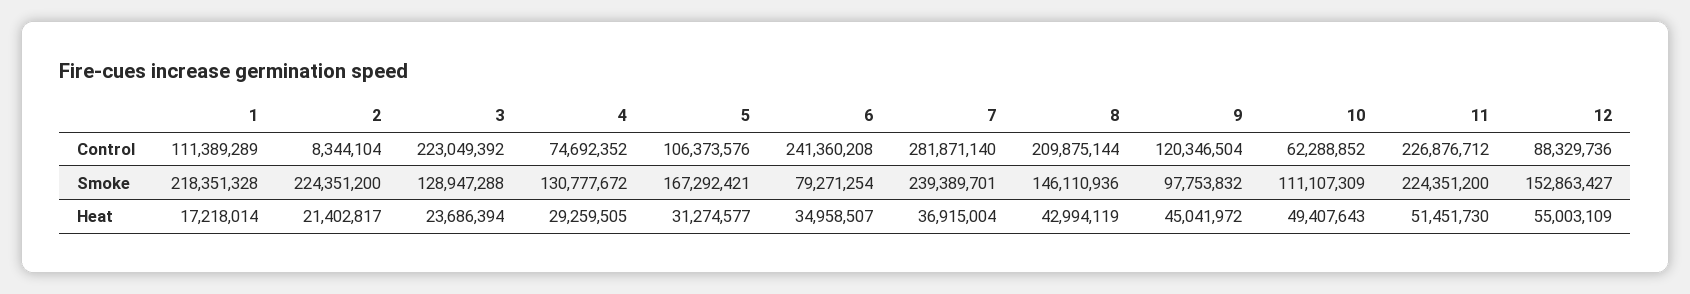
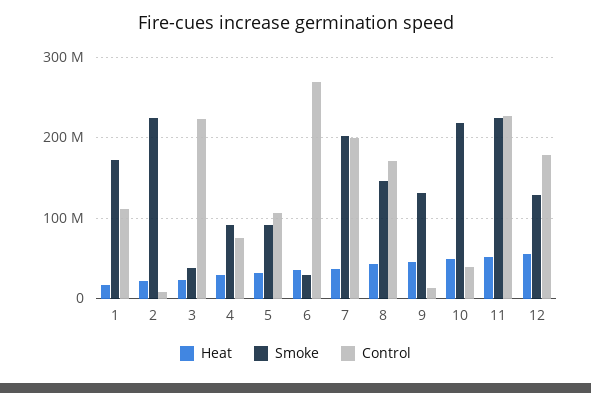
Control, 6: 241360208 -> 270000000
Control, 7: 281871140 -> 200000000
Control, 8: 209875144 -> 170000000
Control, 9: 120346504 -> 10000000
Control, 10: 62288852 -> 40000000
Control, 12: 88329736 -> 180000000
Smoke, 1: 218351328 -> 170000000
Smoke, 3: 128947288 -> 40000000
Smoke, 4: 130777672 -> 90000000
Smoke, 5: 167292421 -> 90000000
Smoke, 6: 79271254 -> 30000000
Smoke, 7: 239389701 -> 200000000
Smoke, 9: 97753832 -> 130000000
Smoke, 10: 111107309 -> 220000000
Smoke, 12: 152863427 -> 130000000

